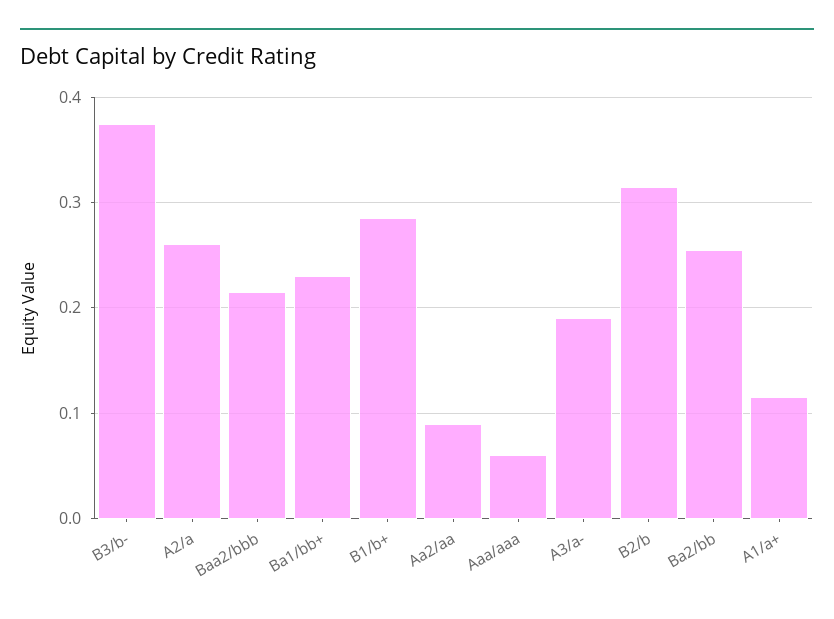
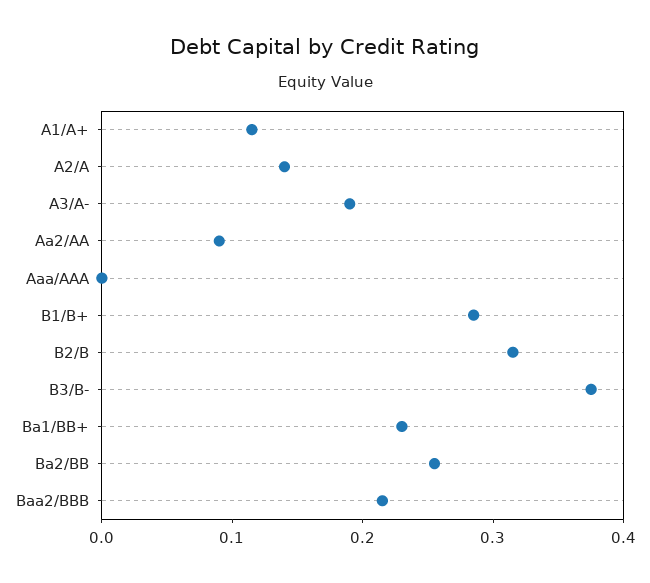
A2/a: 0.26 -> 0.14
Aaa/aaa: 0.06 -> 0

